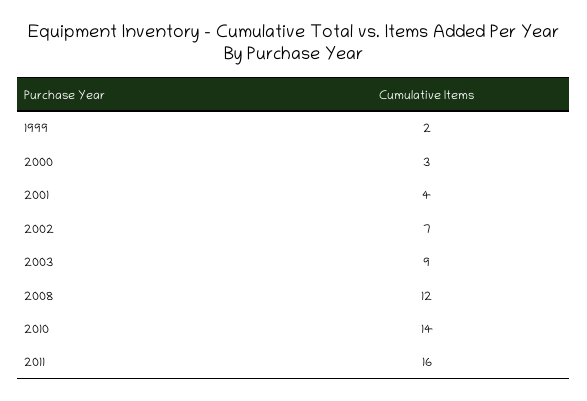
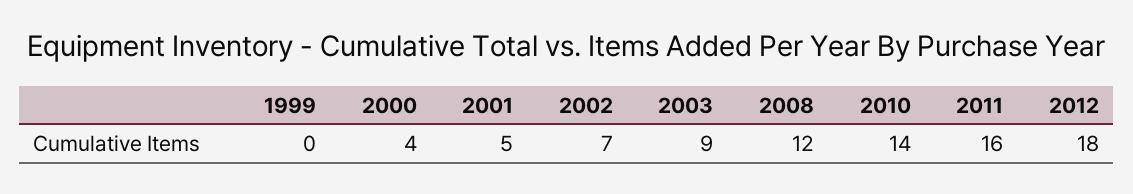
1999: 2 -> 0
2000: 3 -> 4
2001: 4 -> 5
2012: none -> 18

